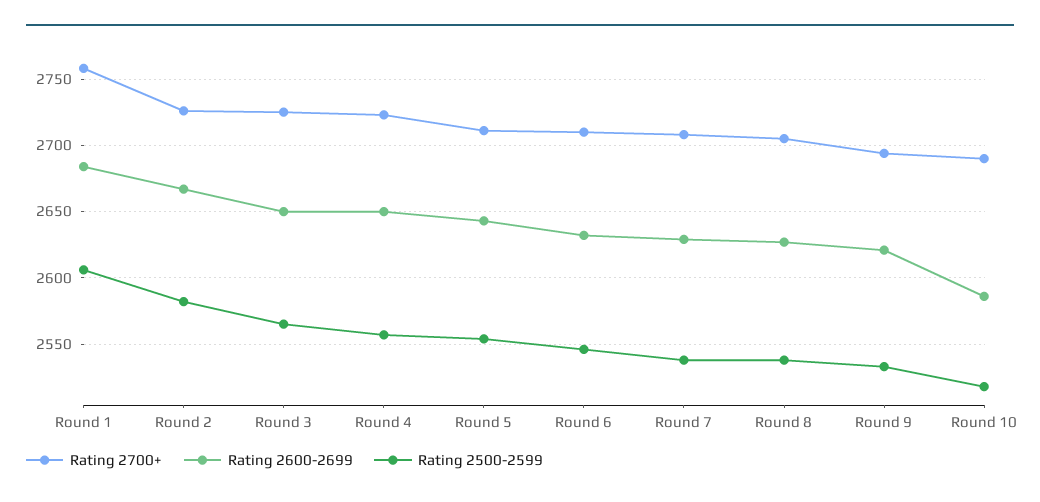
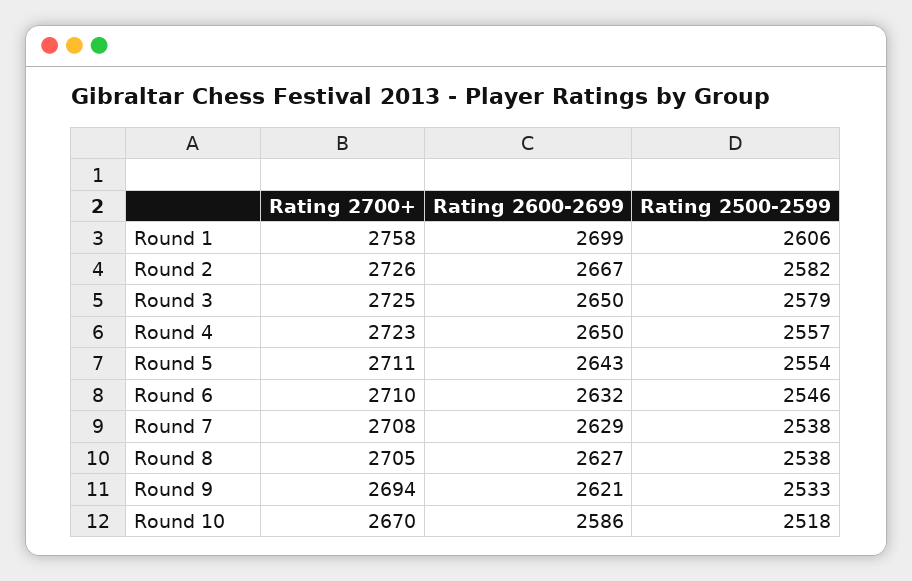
Rating 2600-2699, Round 1: 2685 -> 2699
Rating 2500-2599, Round 3: 2565 -> 2579
Rating 2700+, Round 10: 2690 -> 2670

